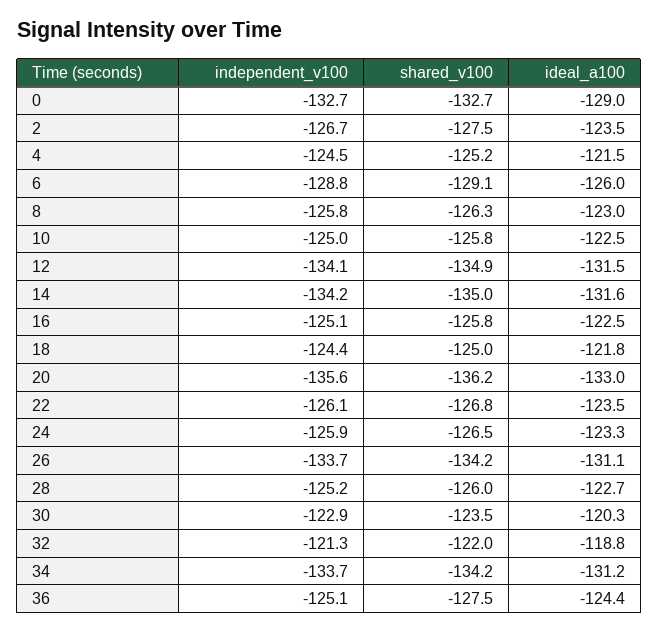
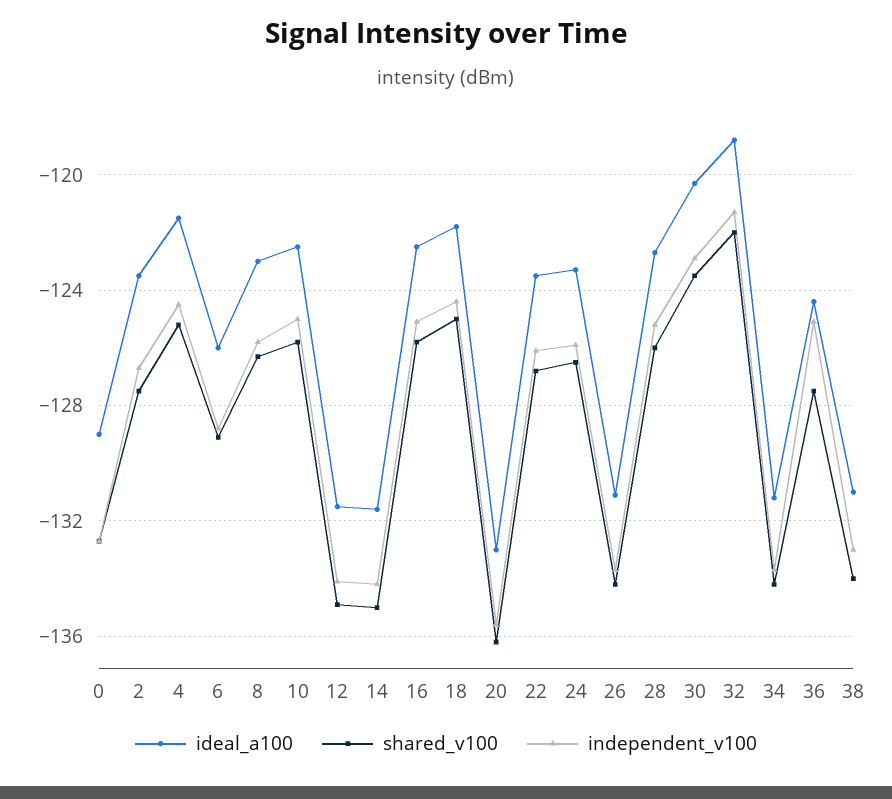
ideal_a100, 38: none -> -131
shared_v100, 38: none -> -134
independent_v100, 38: none -> -133

